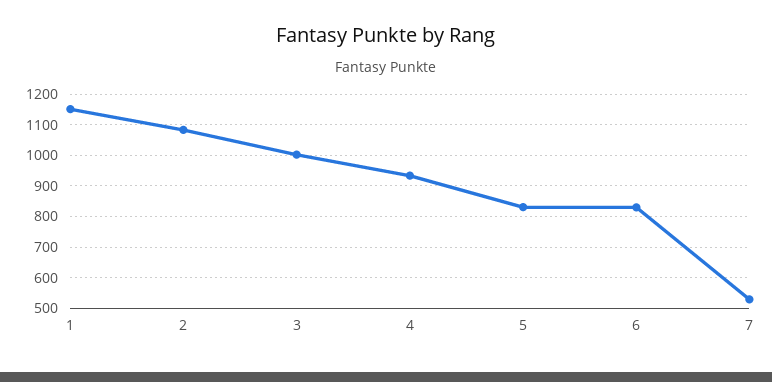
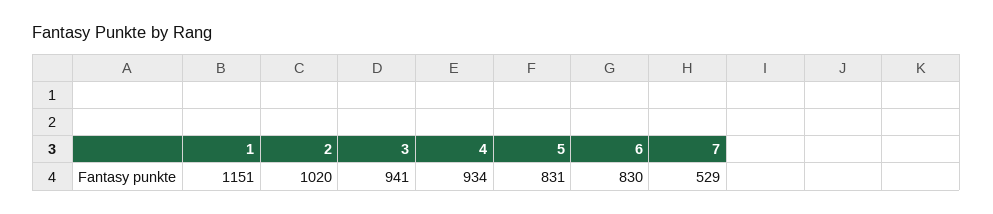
2: 1080 -> 1020
3: 1000 -> 941

